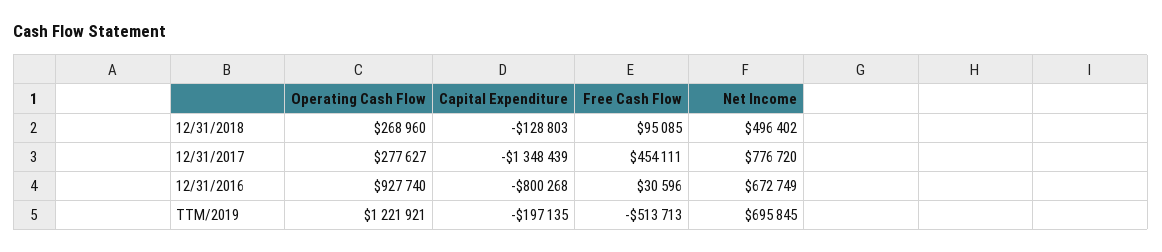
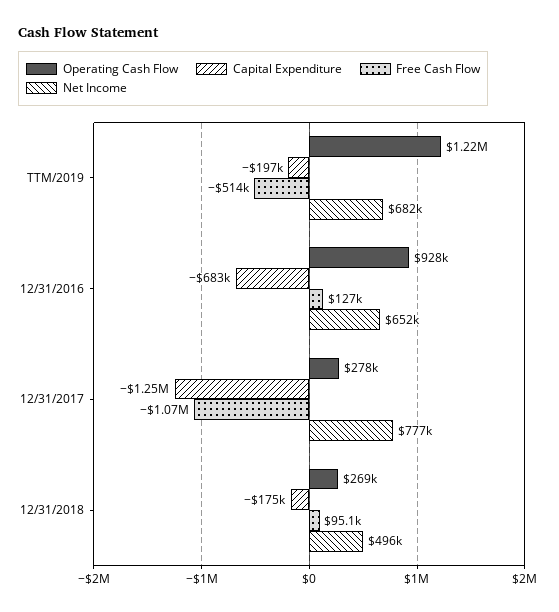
Capital Expenditure, 12/31/2018: -128803 -> -175000
Capital Expenditure, 12/31/2017: -1348439 -> -1250000
Free Cash Flow, 12/31/2017: 454111 -> -1070000
Capital Expenditure, 12/31/2016: -800268 -> -683000
Free Cash Flow, 12/31/2016: 30596 -> 127000
Net Income, 12/31/2016: 672749 -> 652000
Net Income, TTM/2019: 695845 -> 682000

